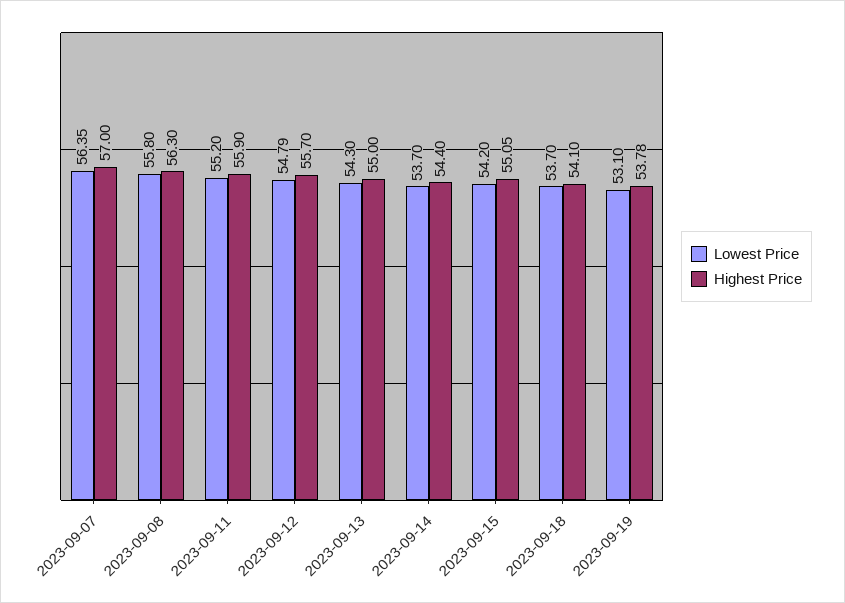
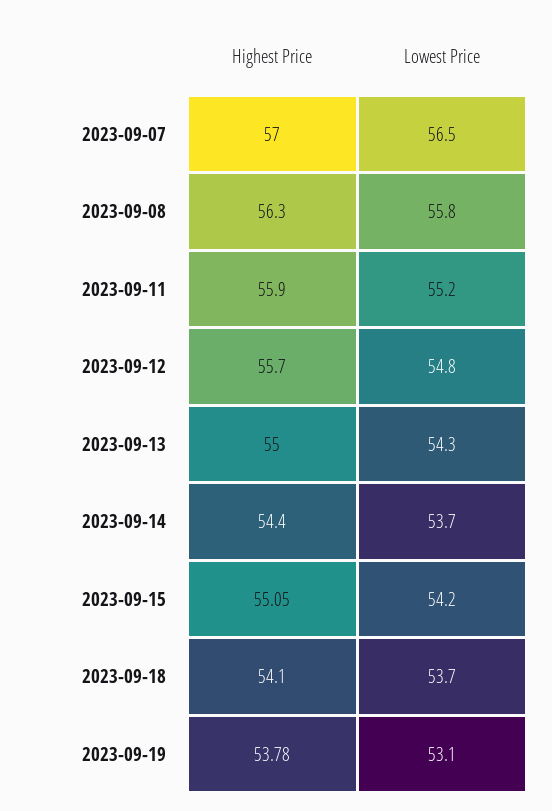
Lowest Price, 2023-09-07: 56.35 -> 56.5
Lowest Price, 2023-09-12: 54.79 -> 54.8

